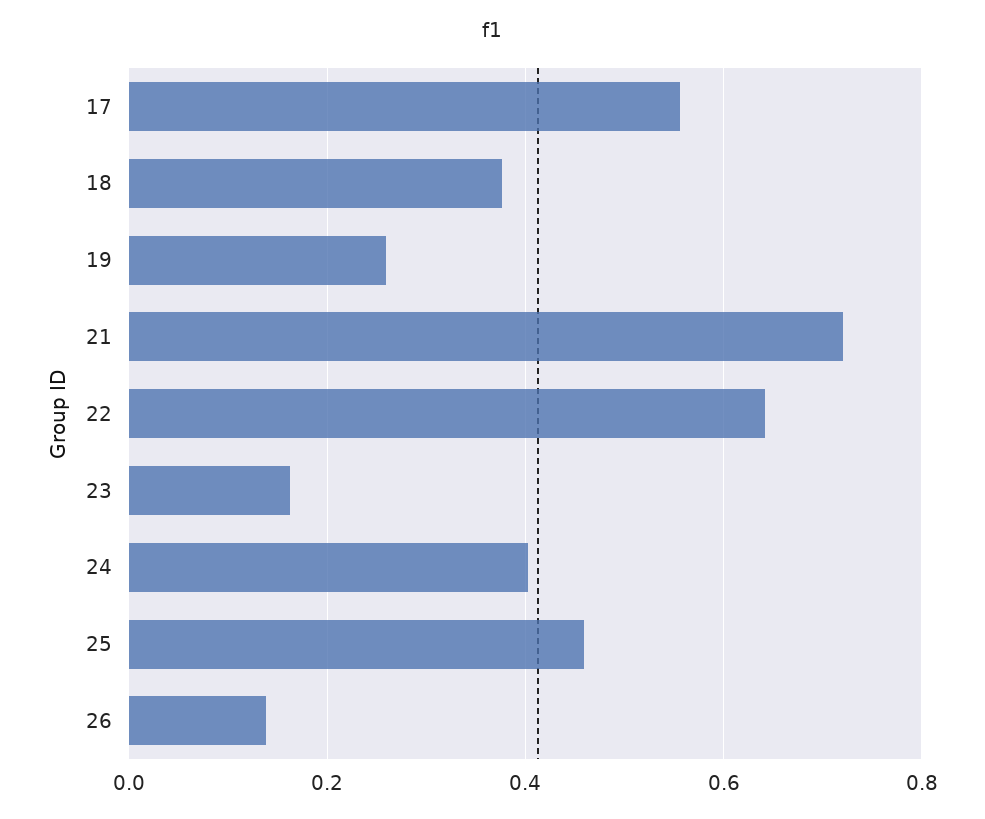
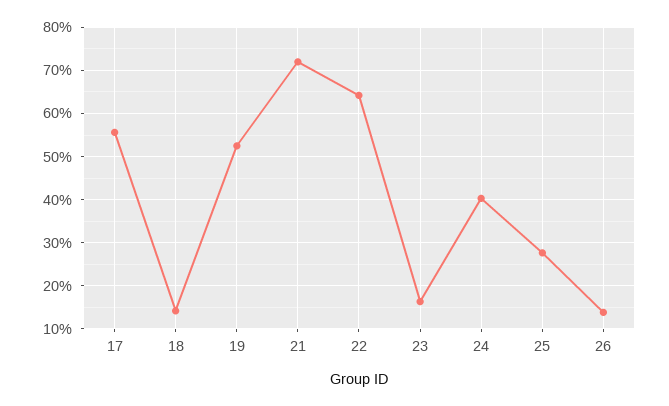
18: 0.38 -> 0.14
19: 0.26 -> 0.52
25: 0.46 -> 0.28

